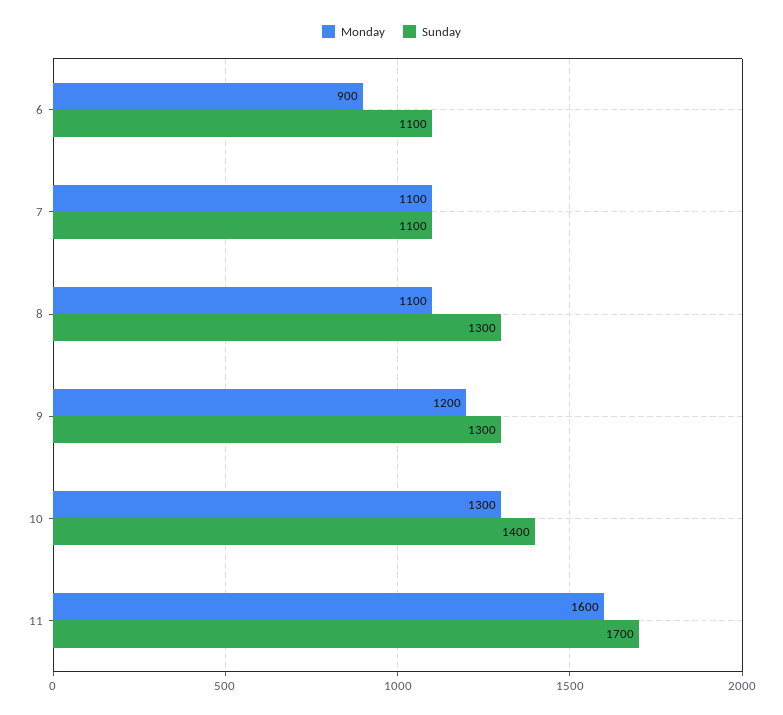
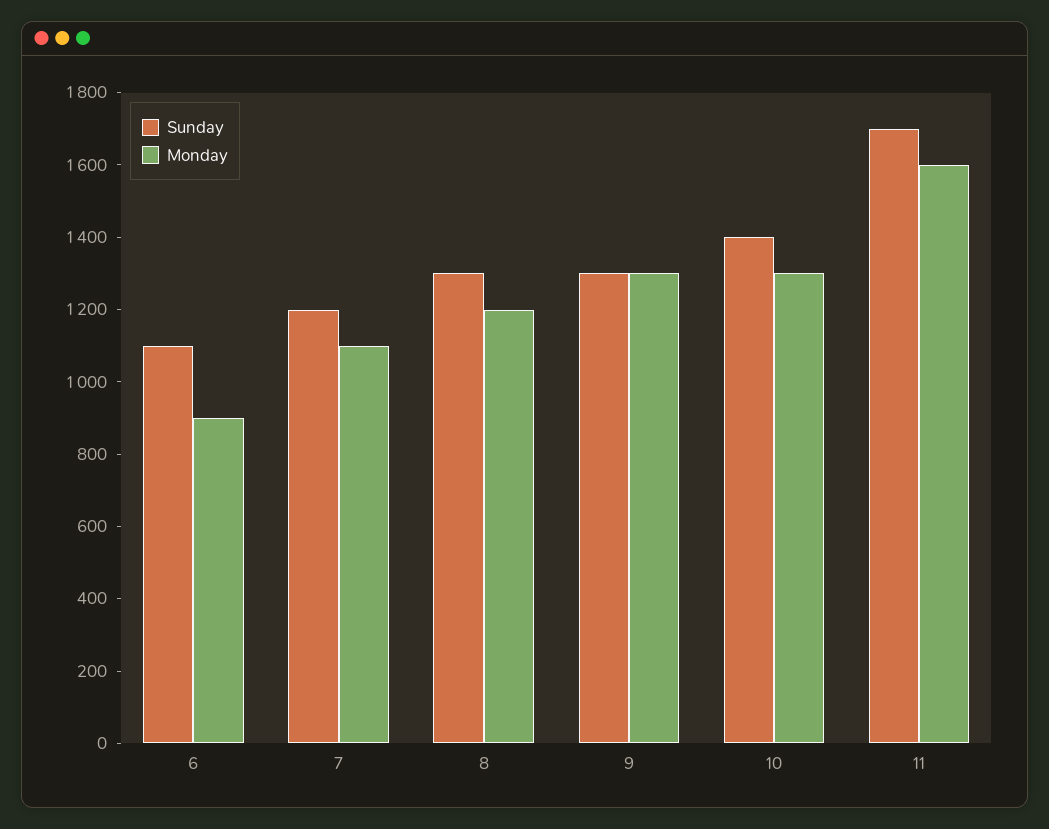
Sunday, 7: 1100 -> 1200
Monday, 8: 1100 -> 1200
Monday, 9: 1200 -> 1300

